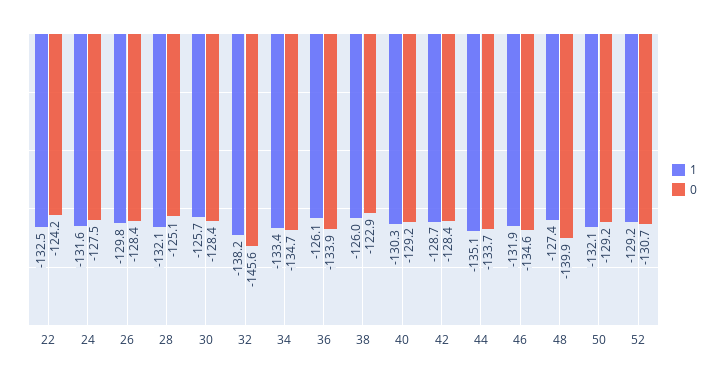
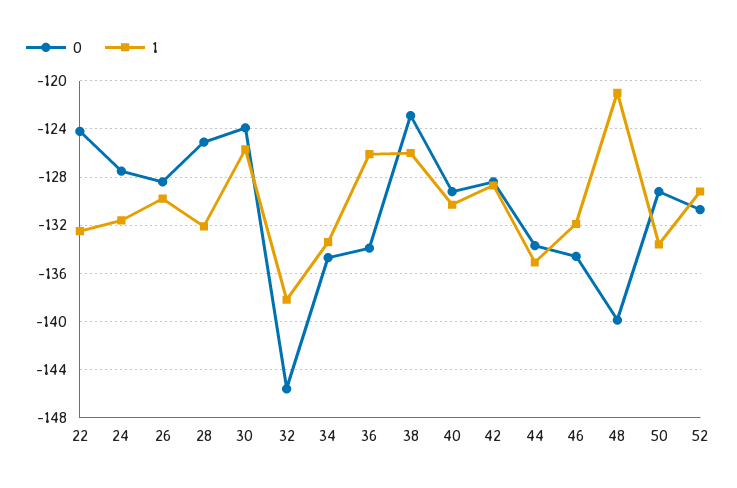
0, 30: -128.4 -> -124
1, 48: -127.4 -> -121
1, 50: -132.1 -> -133.5

